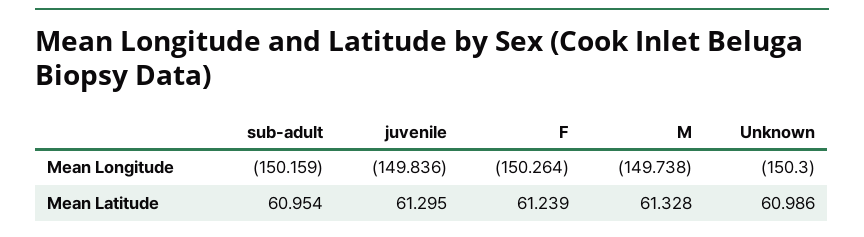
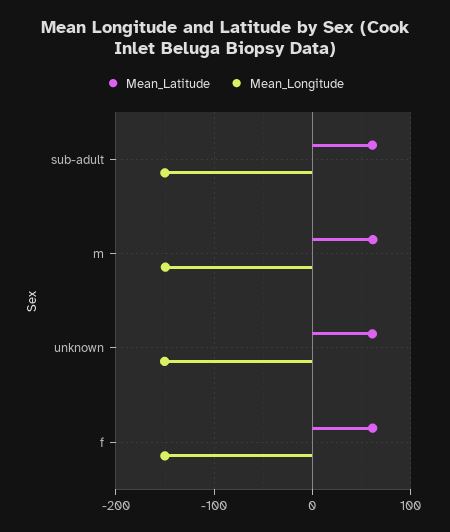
Mean Longitude, juvenile: -149.836 -> none
Mean Latitude, juvenile: 61.295 -> none

